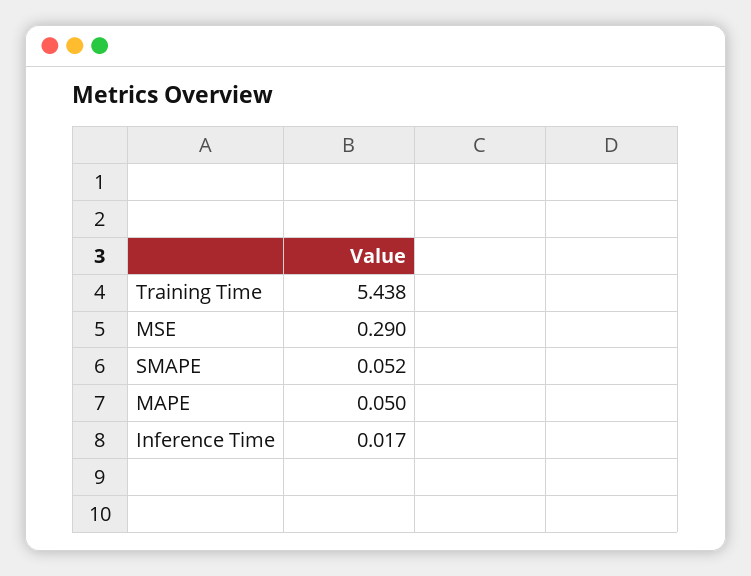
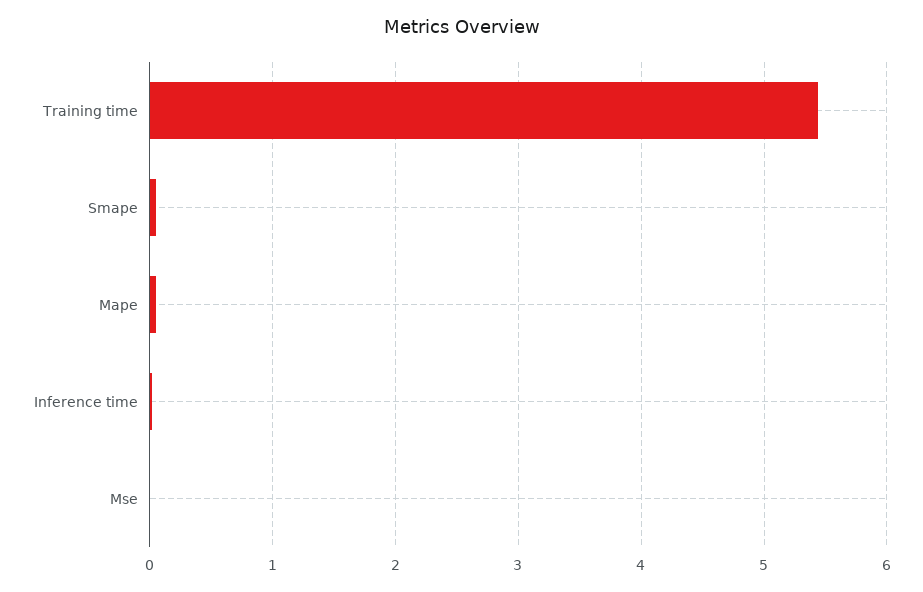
MSE: 0.29 -> 0

